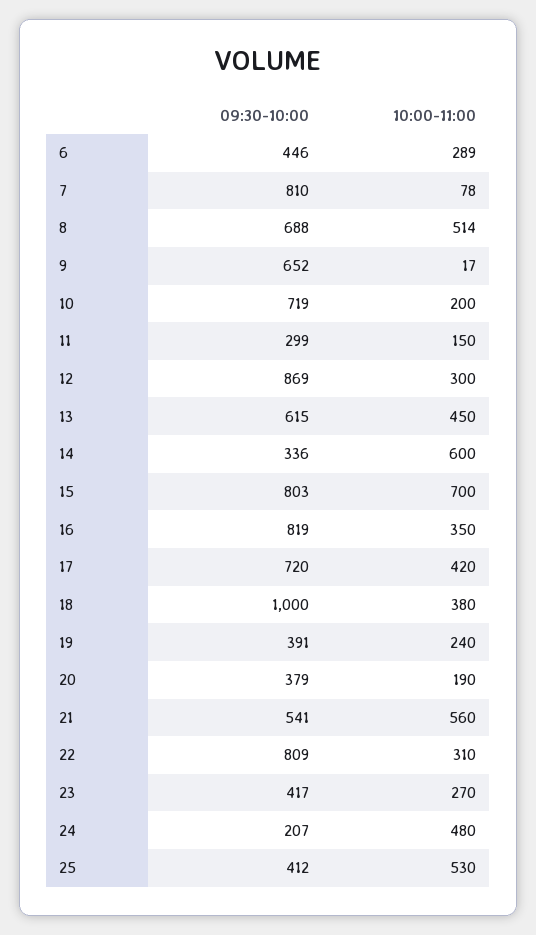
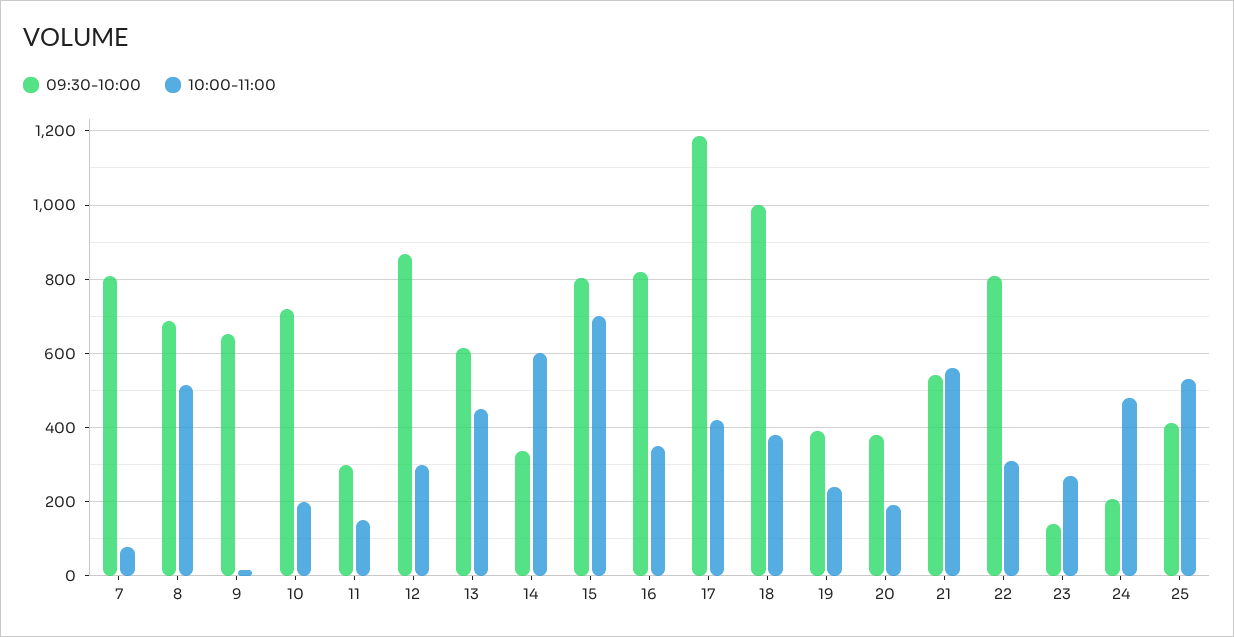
09:30-10:00, 6: 446 -> none
10:00-11:00, 6: 289 -> none
09:30-10:00, 17: 720 -> 1180
09:30-10:00, 23: 417 -> 140

